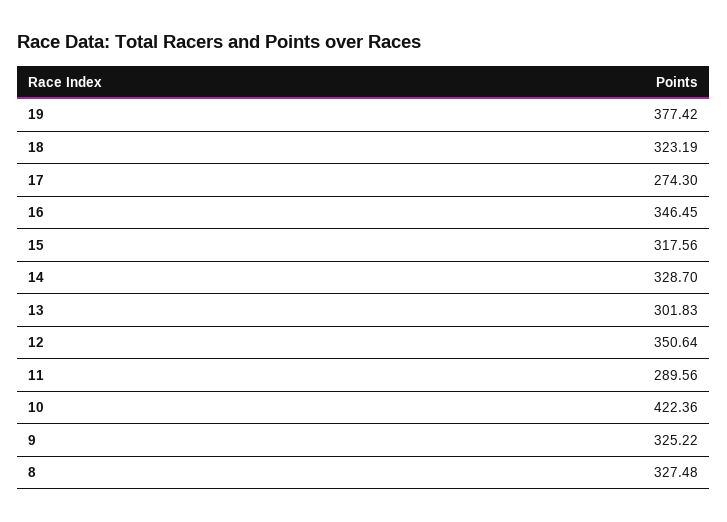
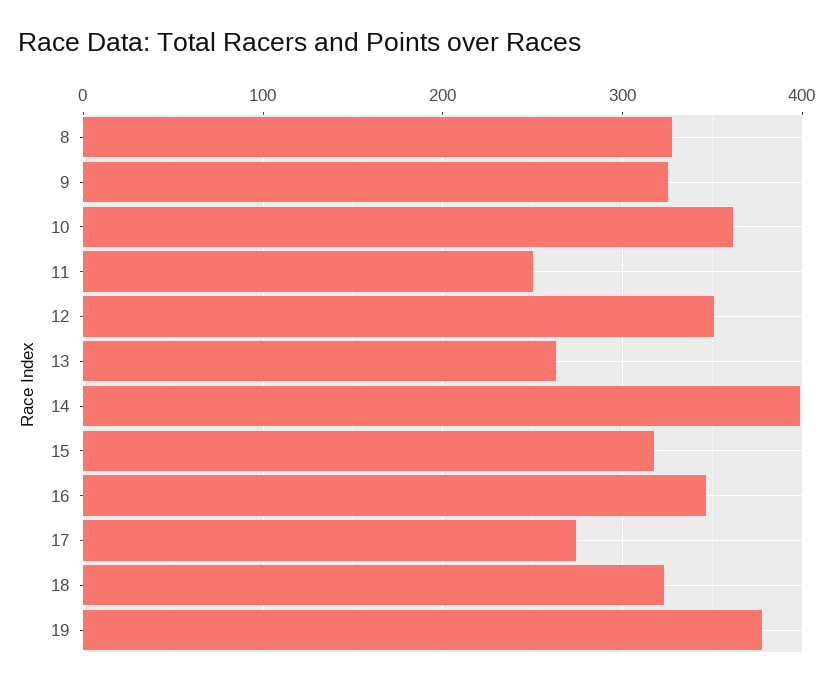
14: 328.7 -> 400
13: 301.83 -> 260
11: 289.56 -> 250
10: 422.36 -> 360

